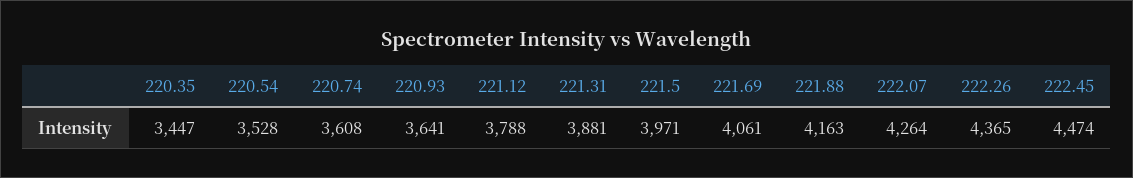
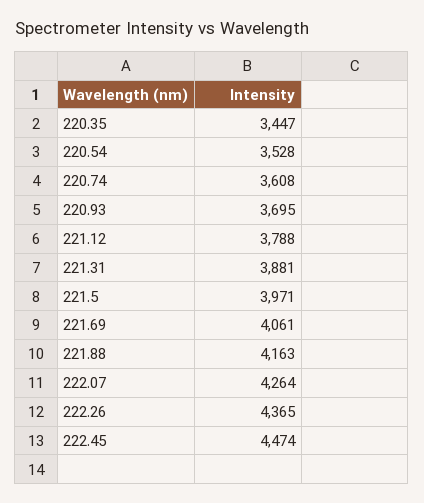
220.93: 3641 -> 3695

